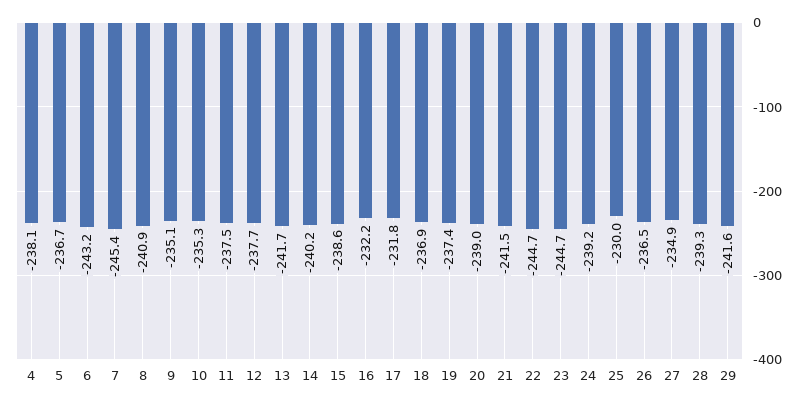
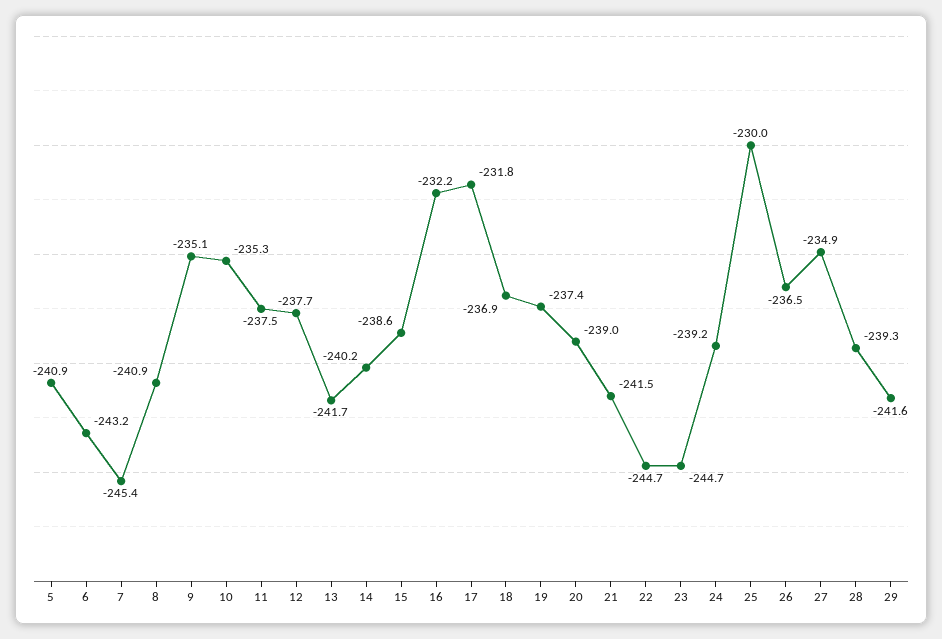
4: -238.1 -> none
5: -236.7 -> -240.9

